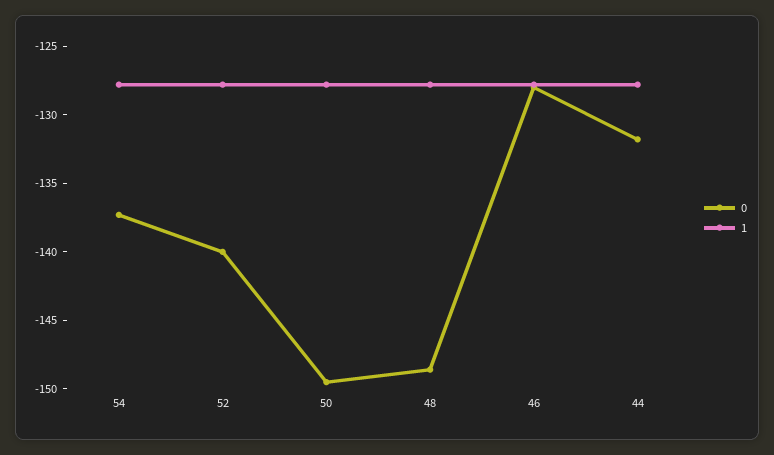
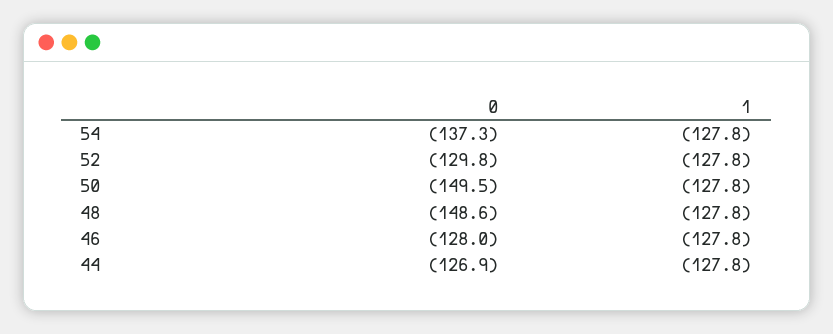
0, 52: -140 -> -129.8
0, 44: -132 -> -126.9

